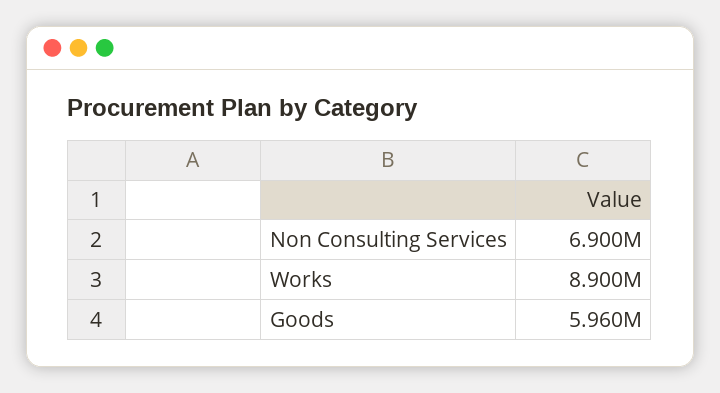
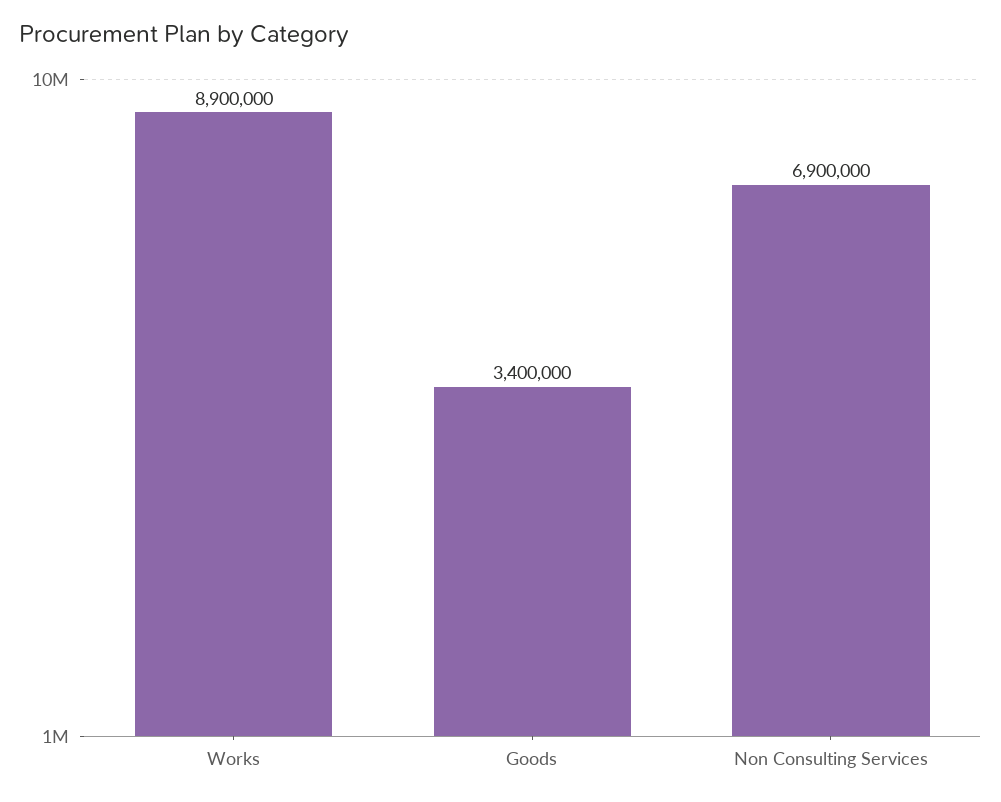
Goods: 5960000 -> 3400000

